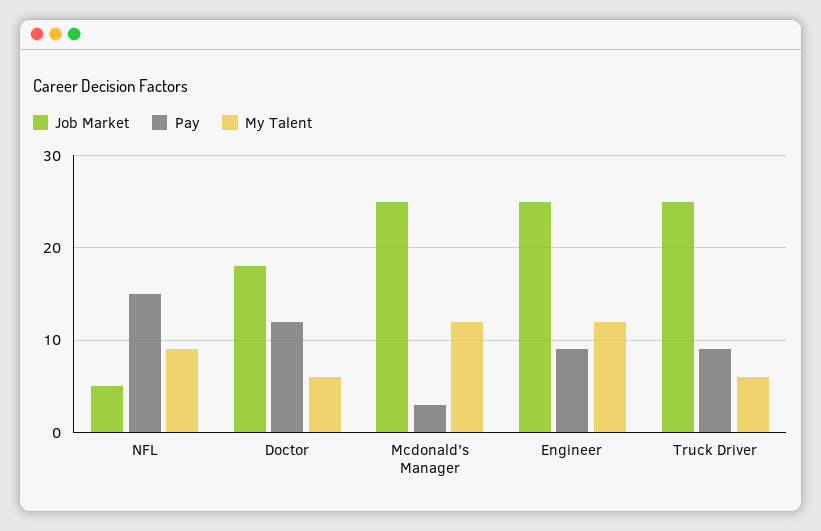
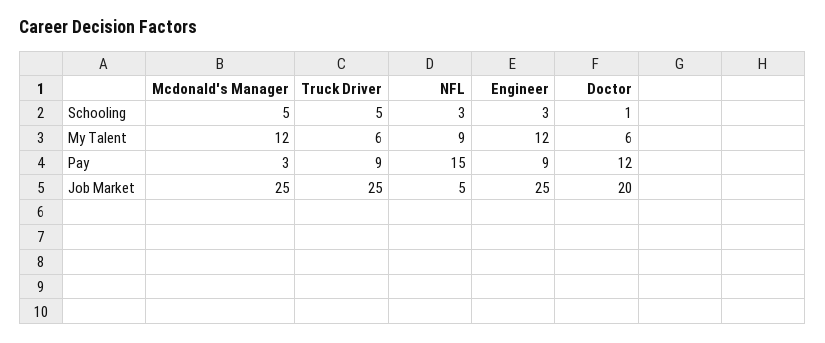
Job Market, Doctor: 18 -> 20
Schooling, Mcdonald's Manager: none -> 5
Schooling, Truck Driver: none -> 5
Schooling, NFL: none -> 3
Schooling, Engineer: none -> 3
Schooling, Doctor: none -> 1

